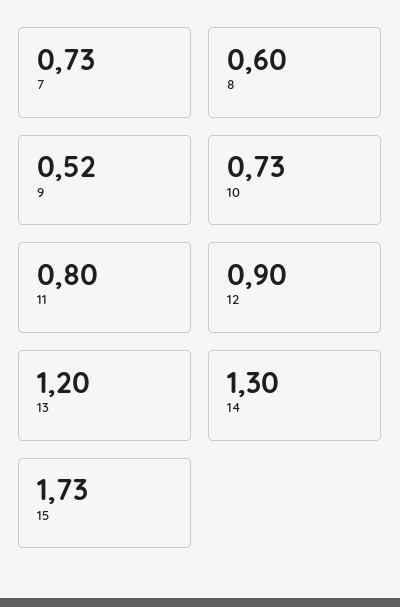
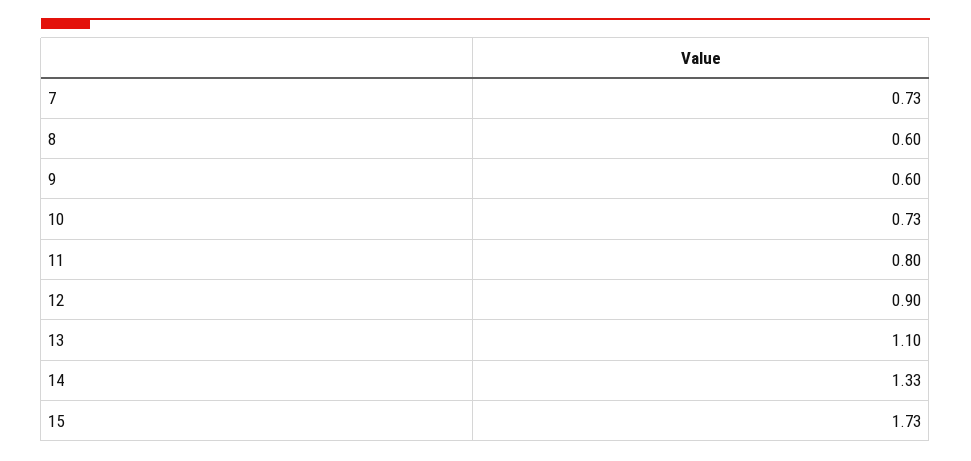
9: 0.52 -> 0.6
13: 1.2 -> 1.1
14: 1.3 -> 1.33

